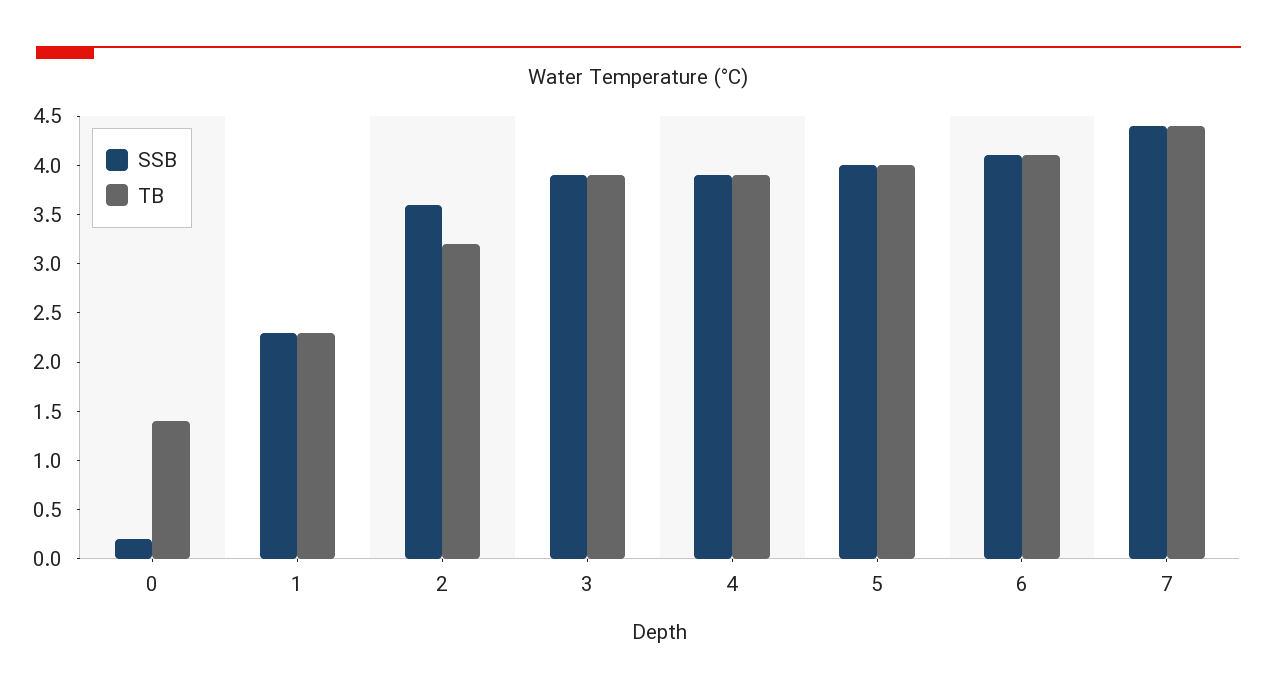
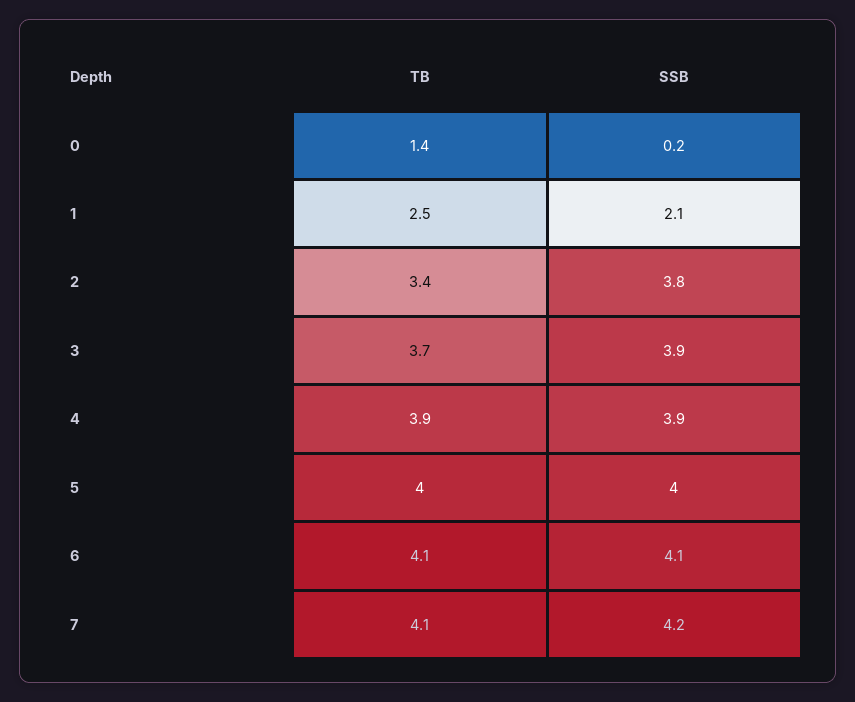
SSB, 1: 2.3 -> 2.1
TB, 1: 2.3 -> 2.5
SSB, 2: 3.6 -> 3.8
TB, 2: 3.2 -> 3.4
TB, 3: 3.9 -> 3.7
SSB, 7: 4.4 -> 4.2
TB, 7: 4.4 -> 4.1

